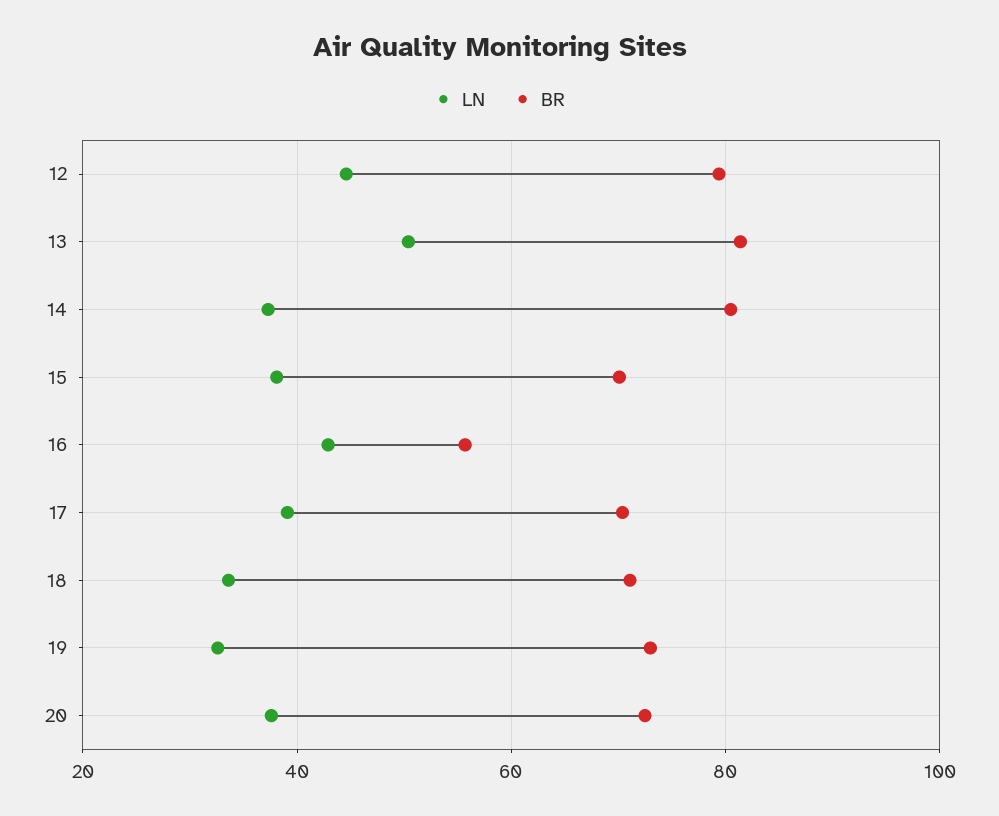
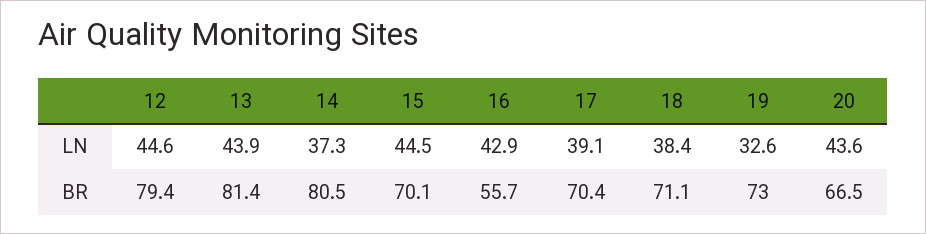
LN, 13: 50 -> 43.9
LN, 15: 38 -> 44.5
LN, 18: 34 -> 38.4
LN, 20: 38 -> 43.6
BR, 20: 72 -> 66.5

